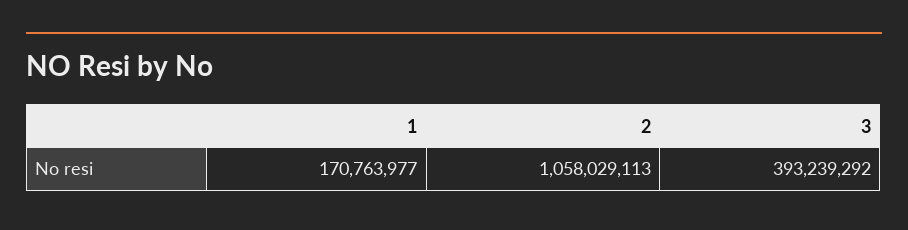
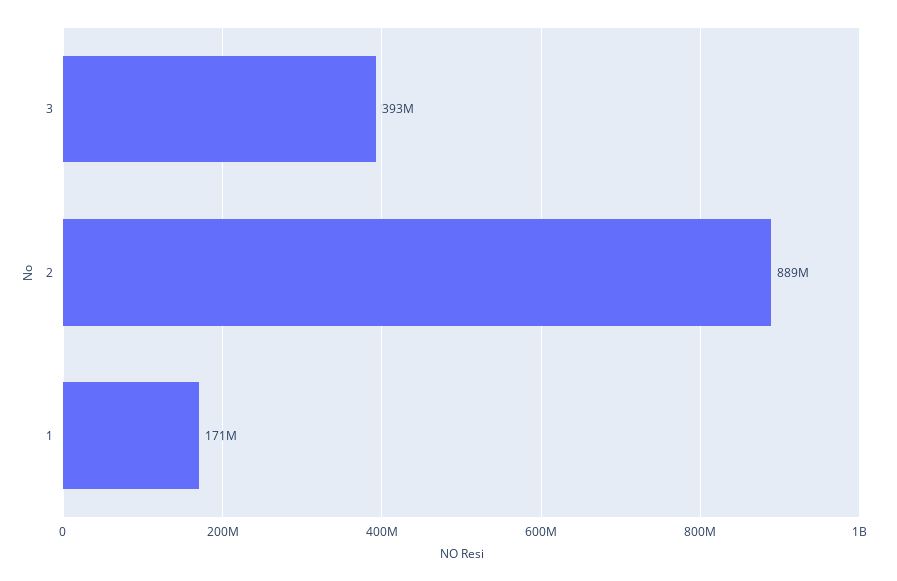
2: 1058029113 -> 889000000

